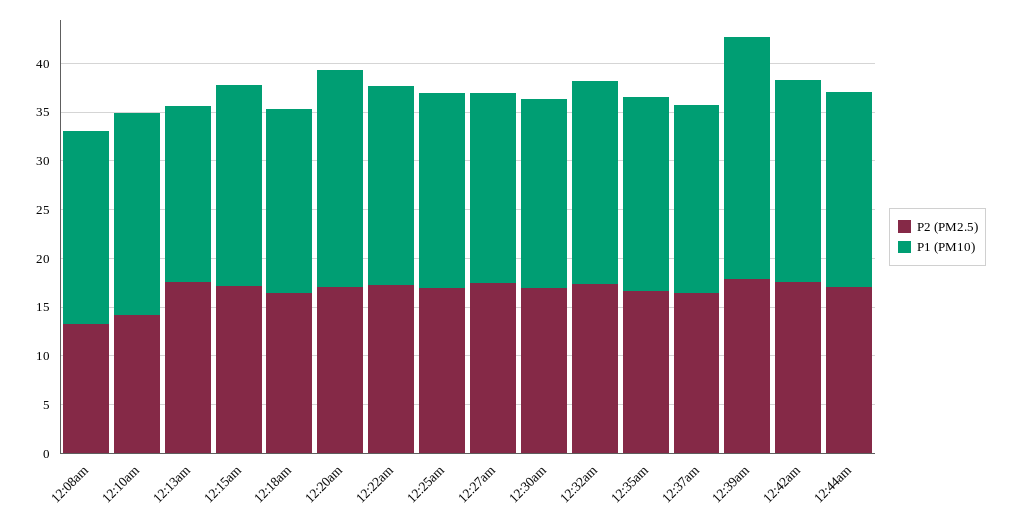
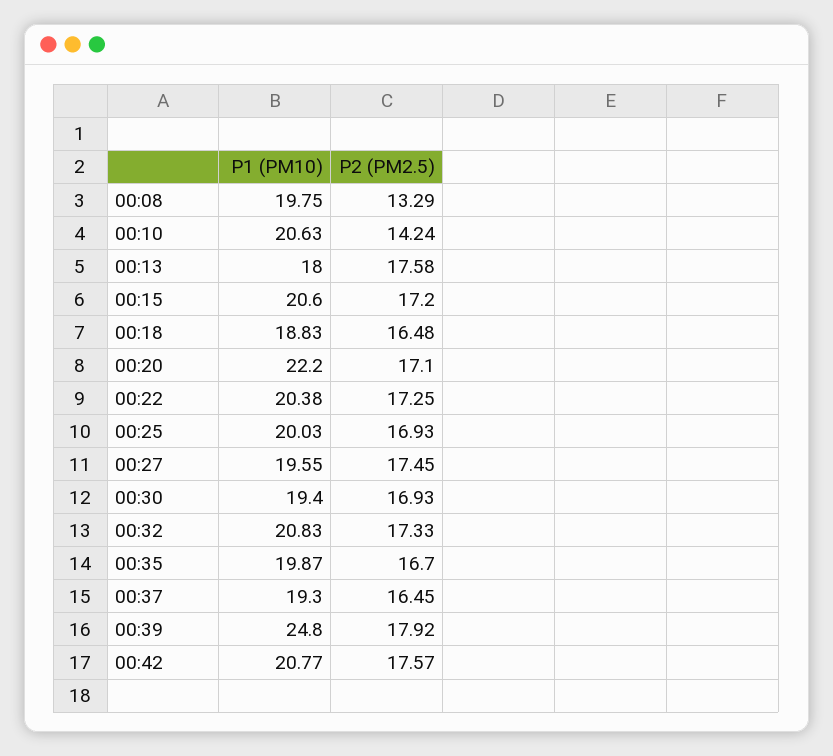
P2 (PM2.5), 12:44am: 17 -> none
P1 (PM10), 12:44am: 20 -> none

